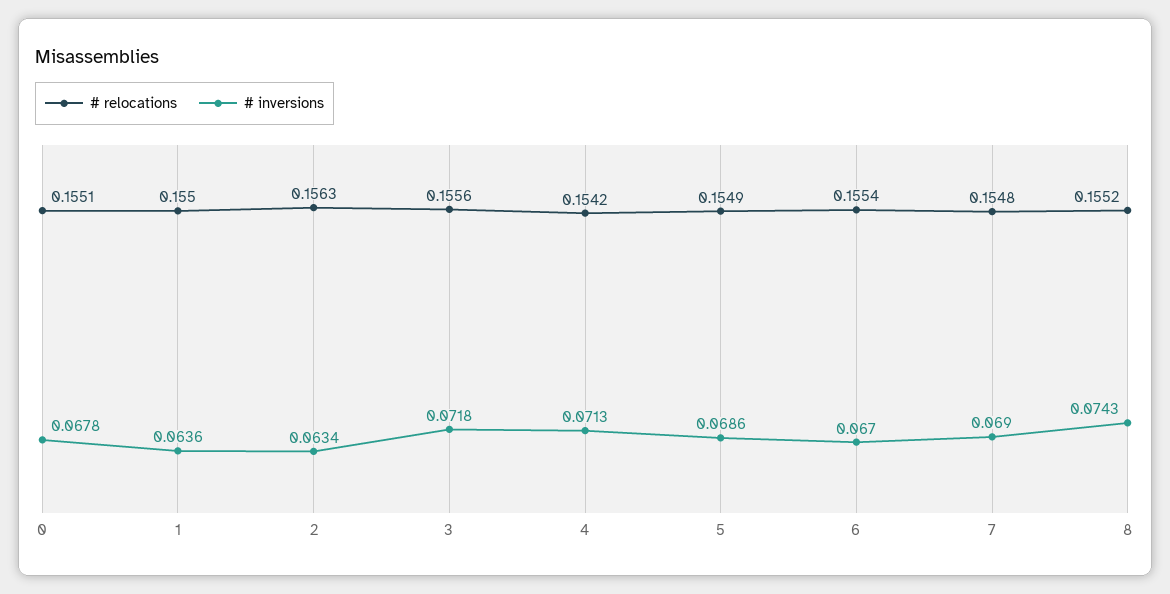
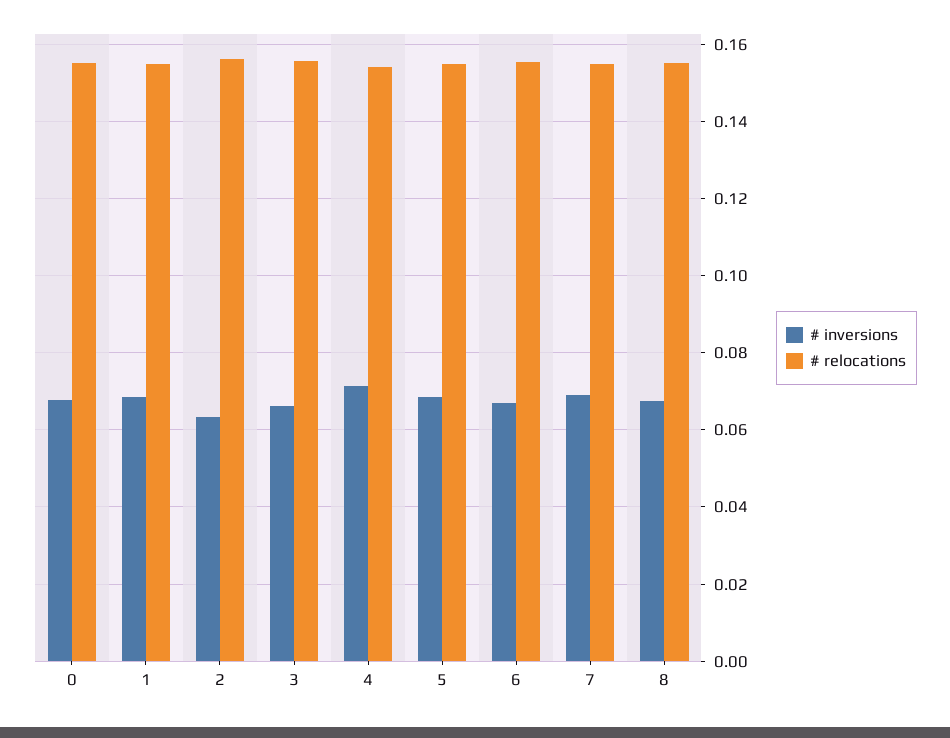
# inversions, 1: 0.0636 -> 0.068
# inversions, 3: 0.0718 -> 0.066
# inversions, 8: 0.0743 -> 0.068

